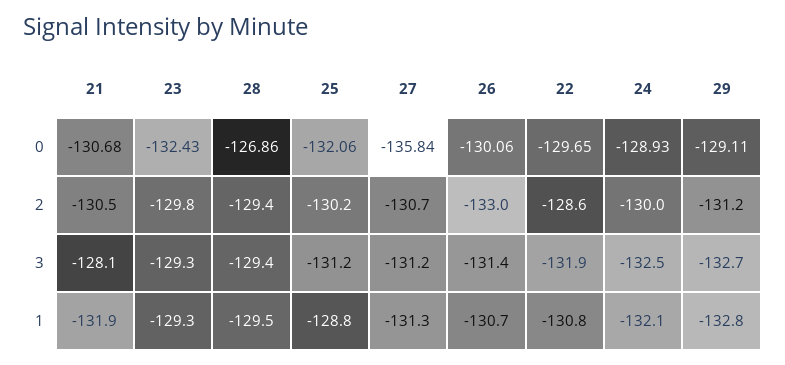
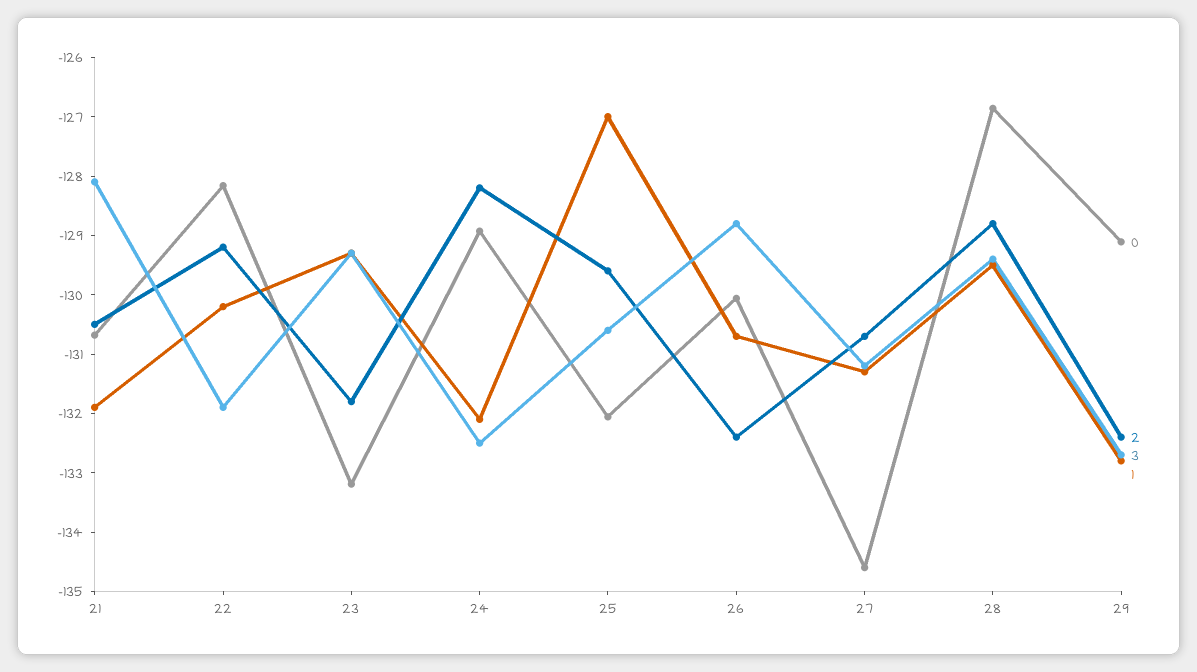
0, 23: -132.43 -> -133.2
0, 27: -135.84 -> -134.6
0, 22: -129.65 -> -128.2
2, 23: -129.8 -> -131.8
2, 28: -129.4 -> -128.8
2, 25: -130.2 -> -129.6
2, 26: -133 -> -132.4
2, 22: -128.6 -> -129.2
2, 24: -130 -> -128.2
2, 29: -131.2 -> -132.4
3, 25: -131.2 -> -130.6
3, 26: -131.4 -> -128.8
1, 25: -128.8 -> -127
1, 22: -130.8 -> -130.2

